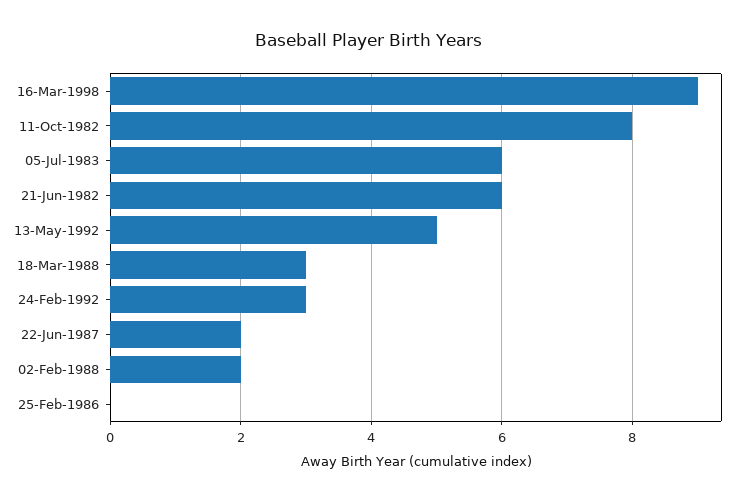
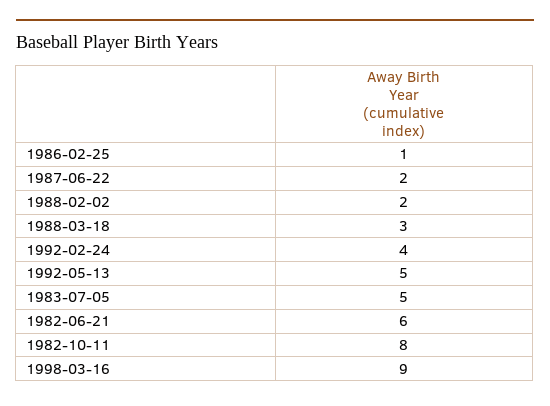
05-Jul-1983: 6 -> 5
24-Feb-1992: 3 -> 4
25-Feb-1986: 0 -> 1

